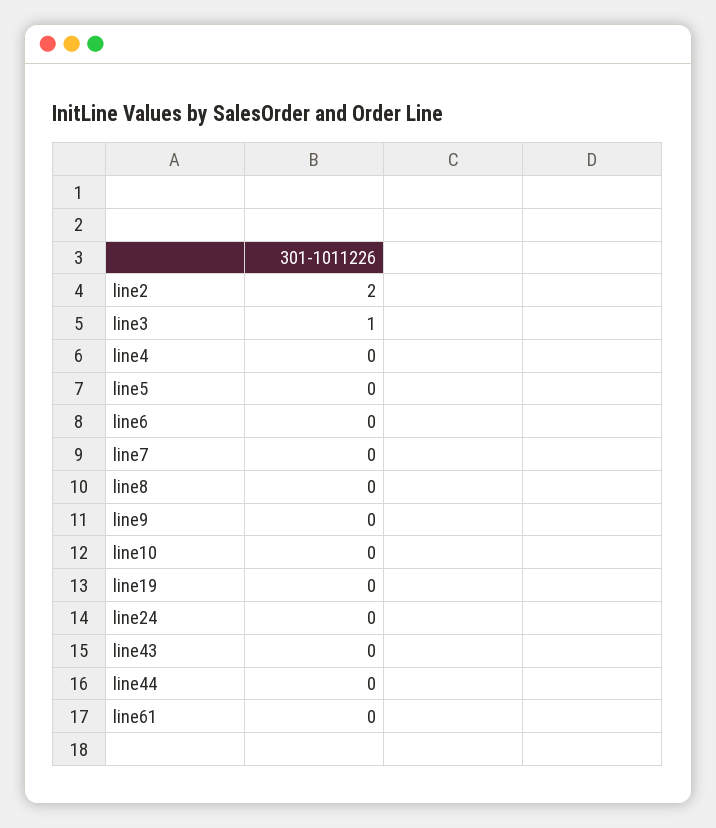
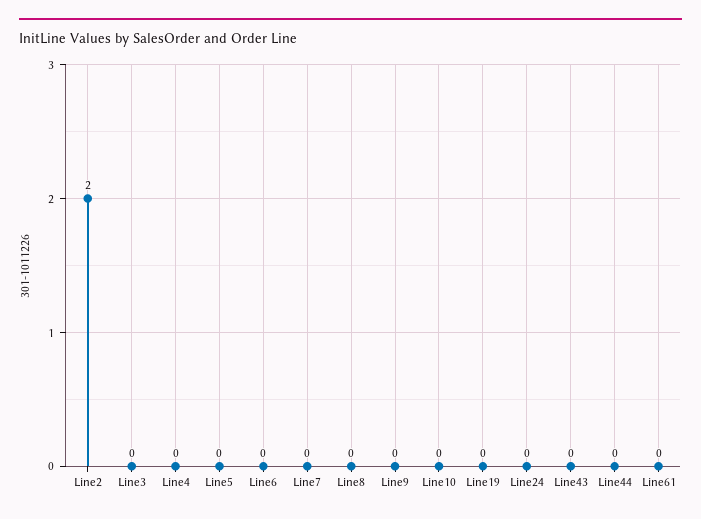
line3: 1 -> 0

